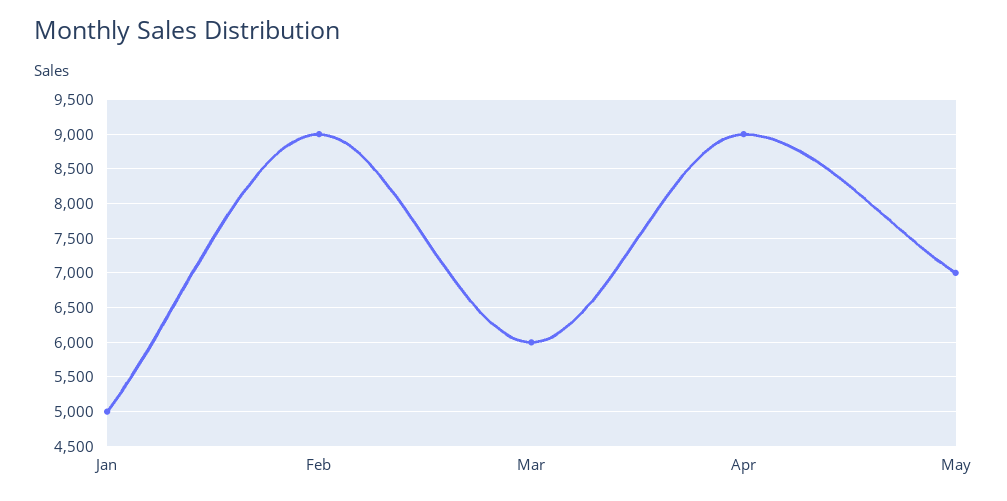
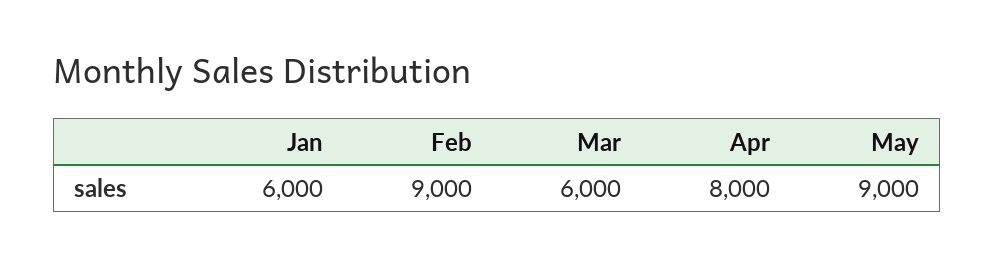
Jan: 5000 -> 6000
Apr: 9000 -> 8000
May: 7000 -> 9000

